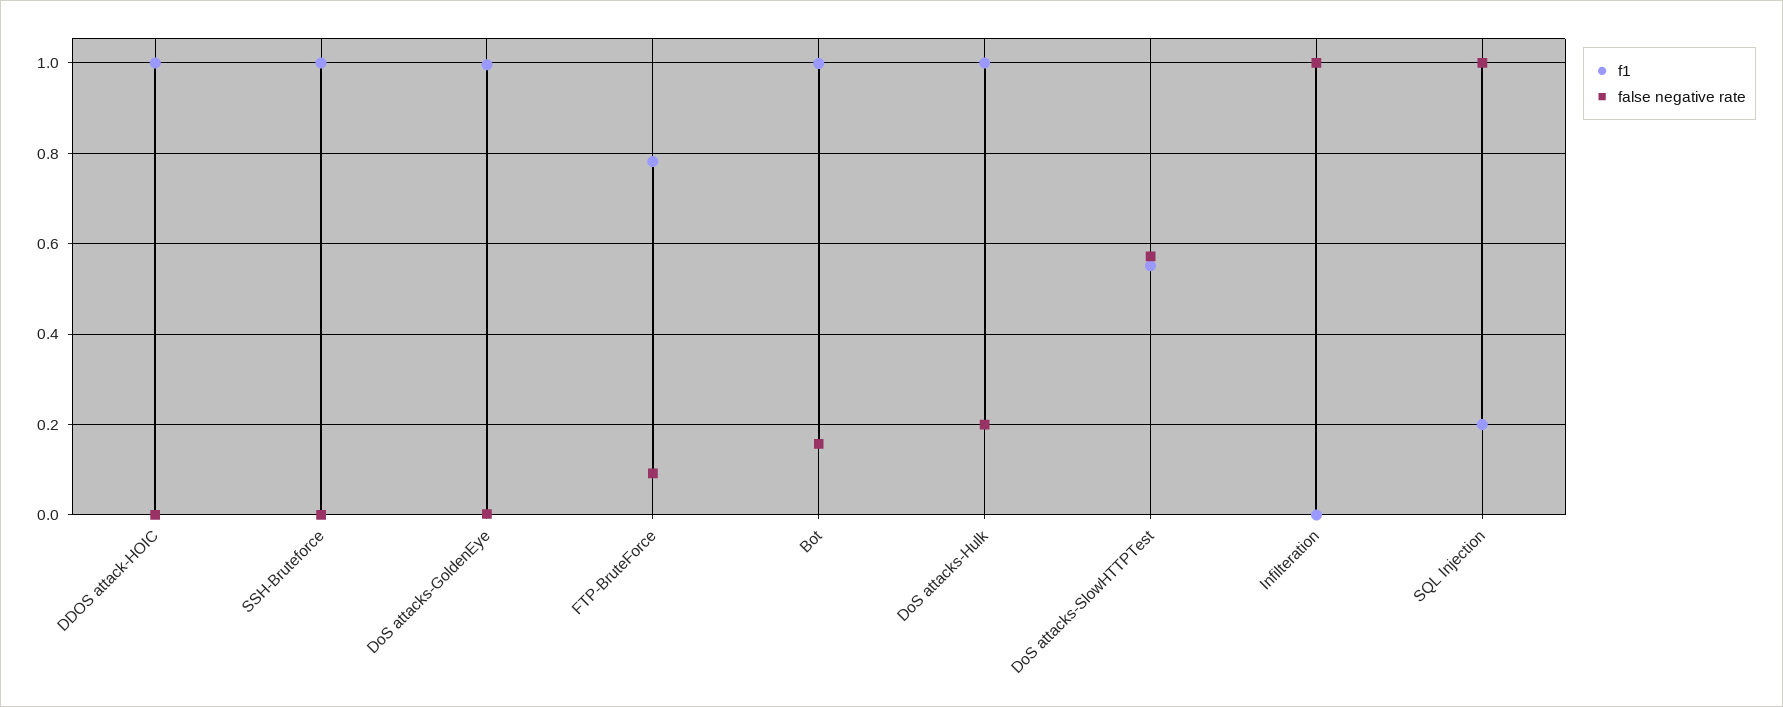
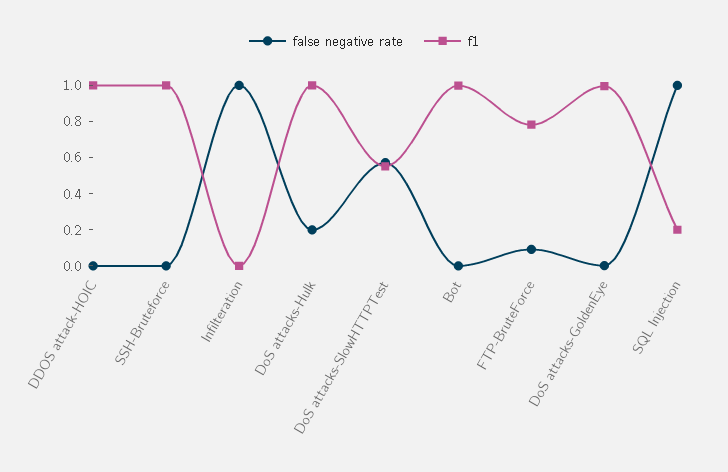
false negative rate, Bot: 0.16 -> 0

